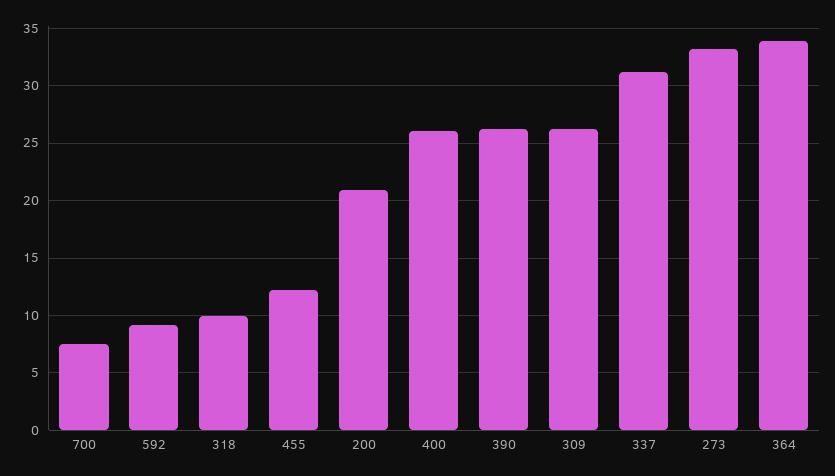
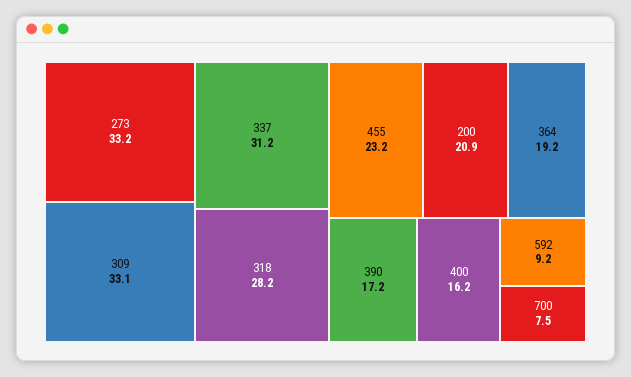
318: 10 -> 28.2
455: 12 -> 23.2
400: 26 -> 16.2
390: 26 -> 17.2
309: 26 -> 33.1
364: 34 -> 19.2

